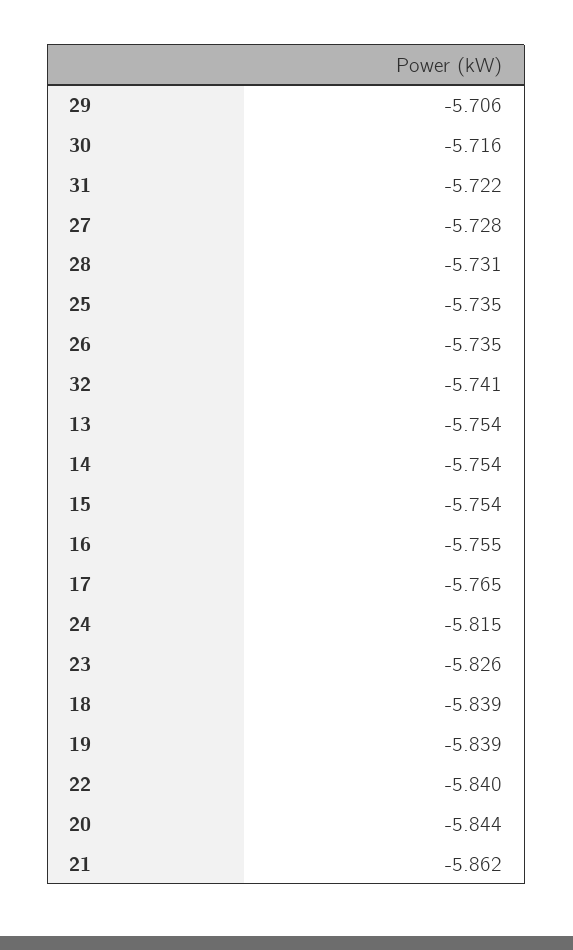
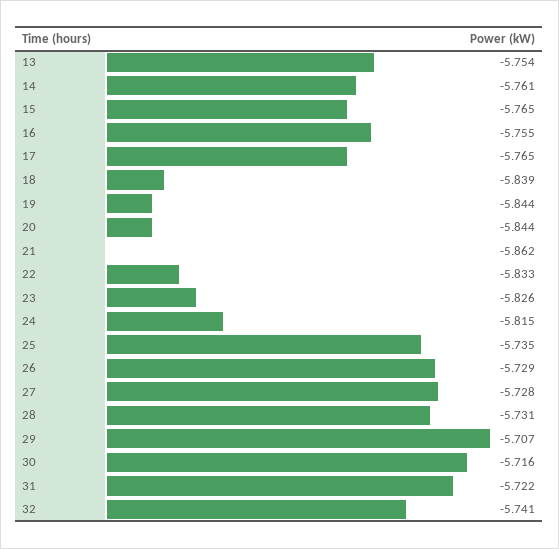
29: -5.706 -> -5.707
26: -5.735 -> -5.729
14: -5.754 -> -5.761
15: -5.754 -> -5.765
19: -5.839 -> -5.844
22: -5.84 -> -5.833

